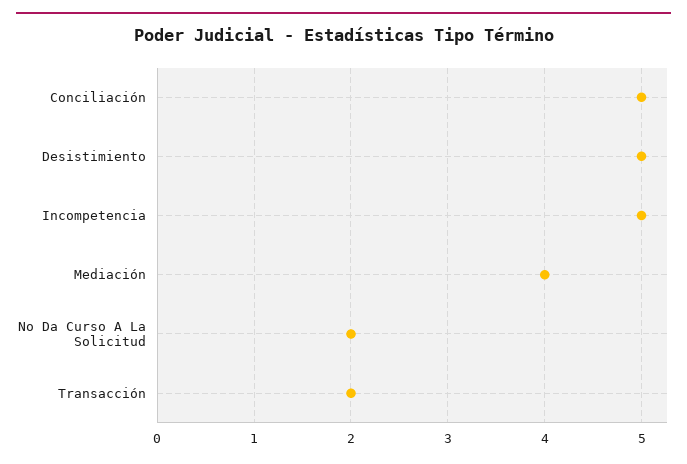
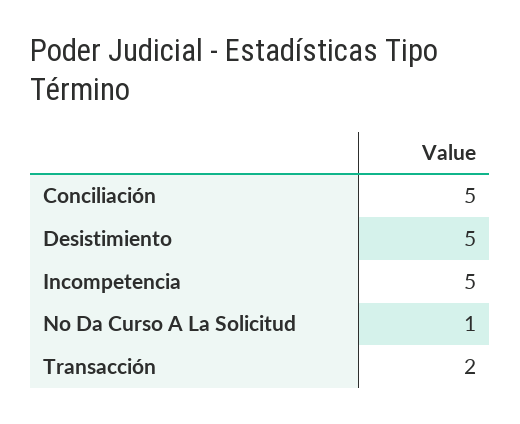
Mediación: 4 -> none
No Da Curso A La Solicitud: 2 -> 1

